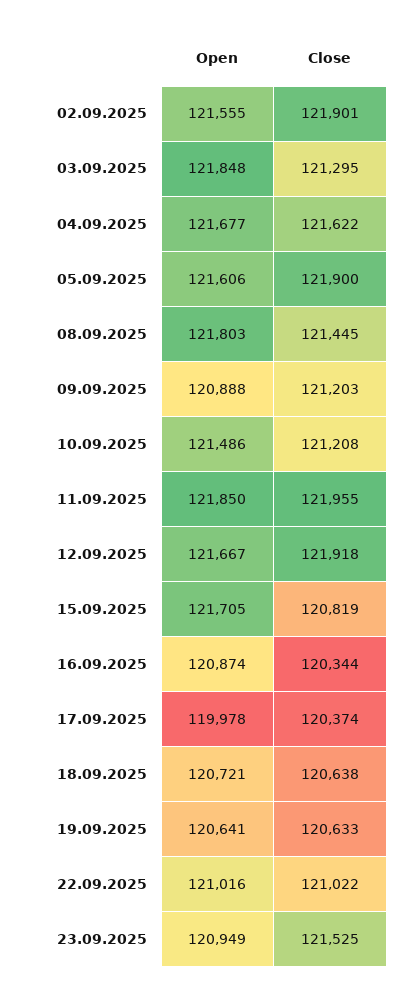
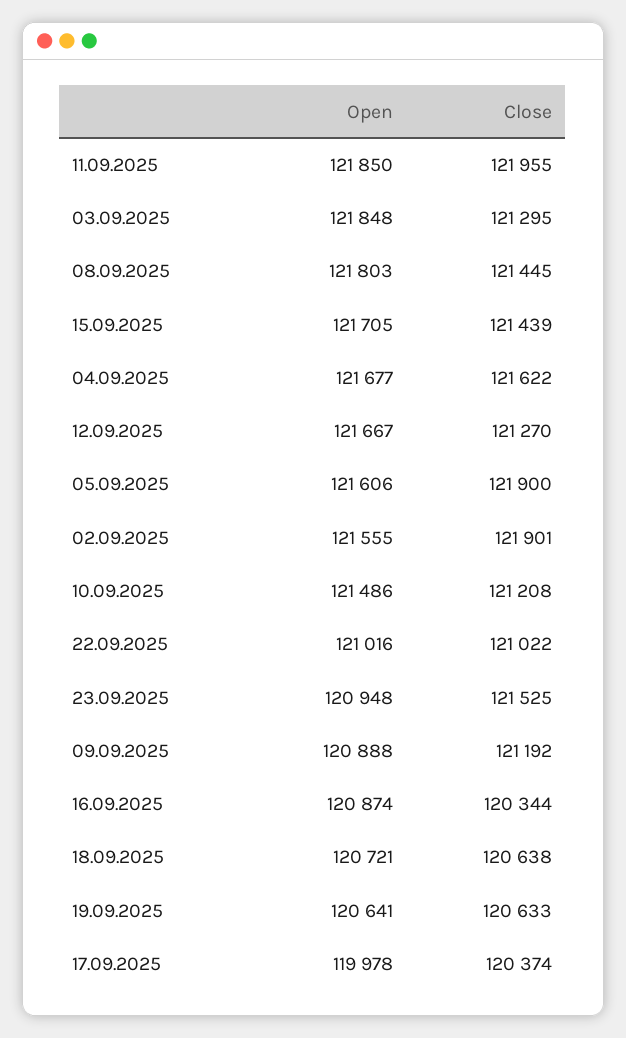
Close, 09.09.2025: 121203 -> 121192
Close, 12.09.2025: 121918 -> 121270
Close, 15.09.2025: 120819 -> 121439
Open, 23.09.2025: 120949 -> 120948

